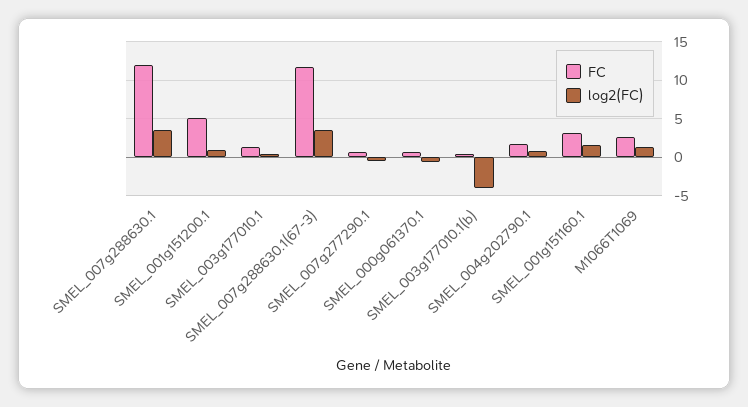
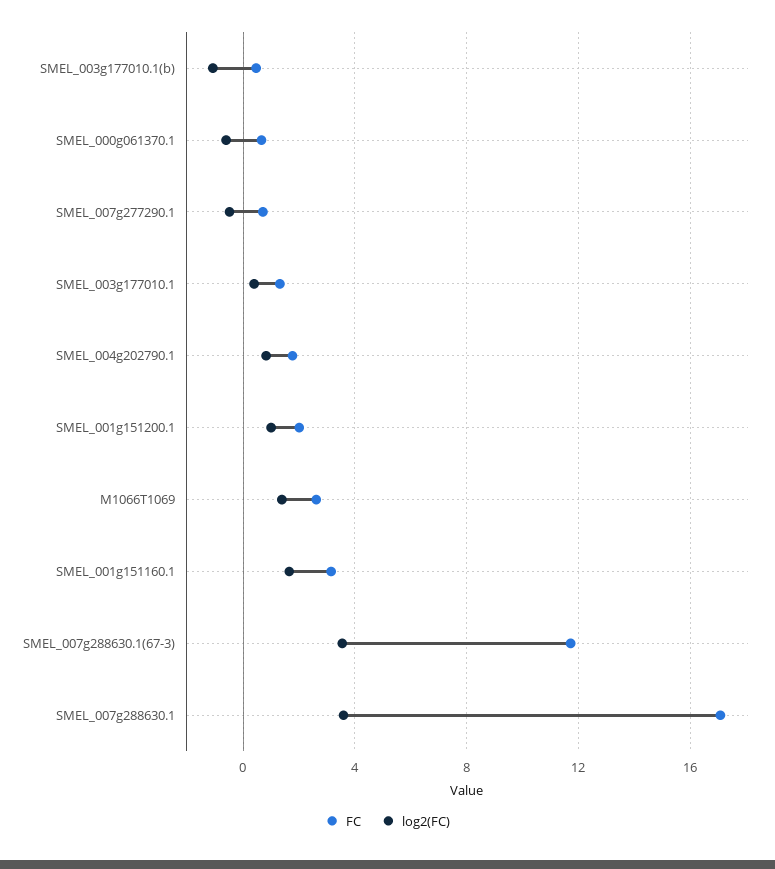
FC, SMEL_007g288630.1: 12 -> 17
FC, SMEL_001g151200.1: 5 -> 2
log2(FC), SMEL_003g177010.1(b): -4 -> -1

